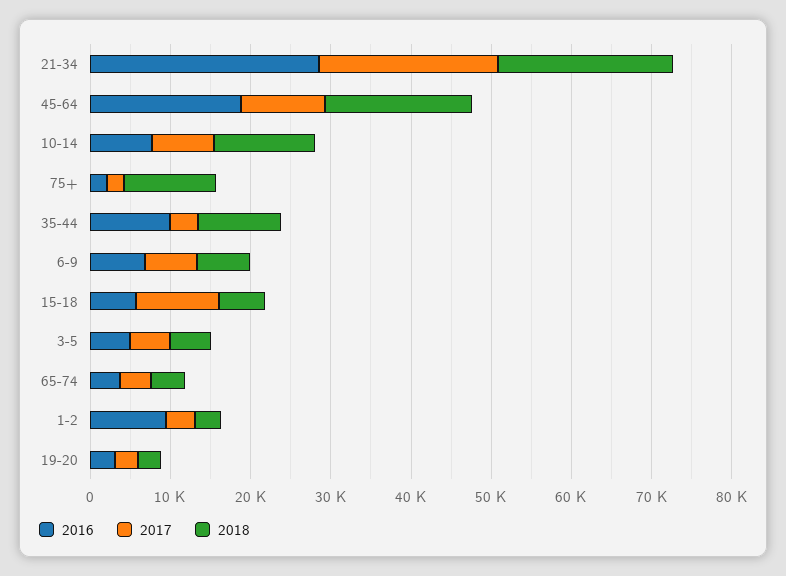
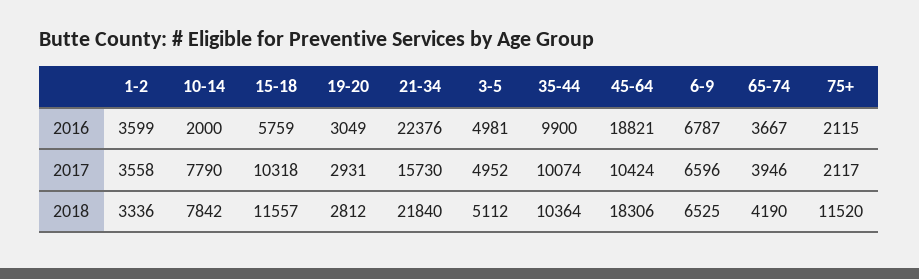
2016, 21-34: 28000 -> 22376
2017, 21-34: 22000 -> 15730
2016, 10-14: 8000 -> 2000
2018, 10-14: 12000 -> 7842
2017, 35-44: 4000 -> 10074
2018, 15-18: 6000 -> 11557
2016, 1-2: 10000 -> 3599

